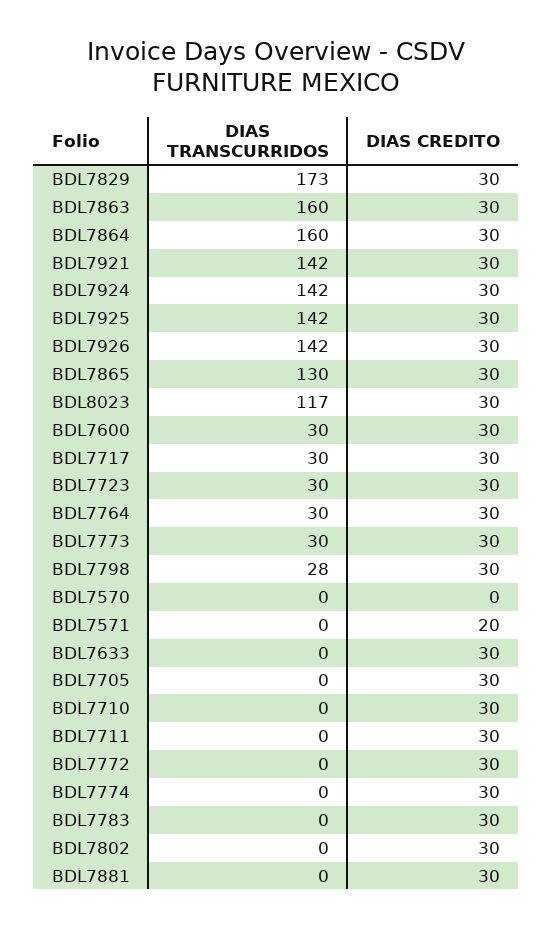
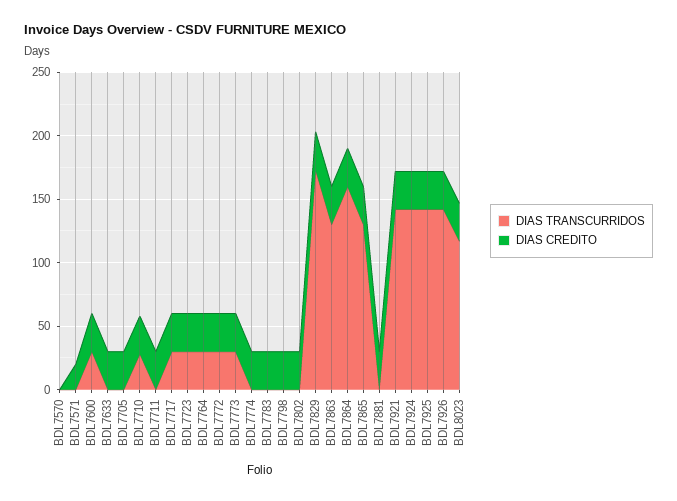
DIAS TRANSCURRIDOS, BDL7863: 160 -> 130
DIAS TRANSCURRIDOS, BDL7798: 28 -> 0
DIAS TRANSCURRIDOS, BDL7710: 0 -> 30
DIAS TRANSCURRIDOS, BDL7772: 0 -> 30

